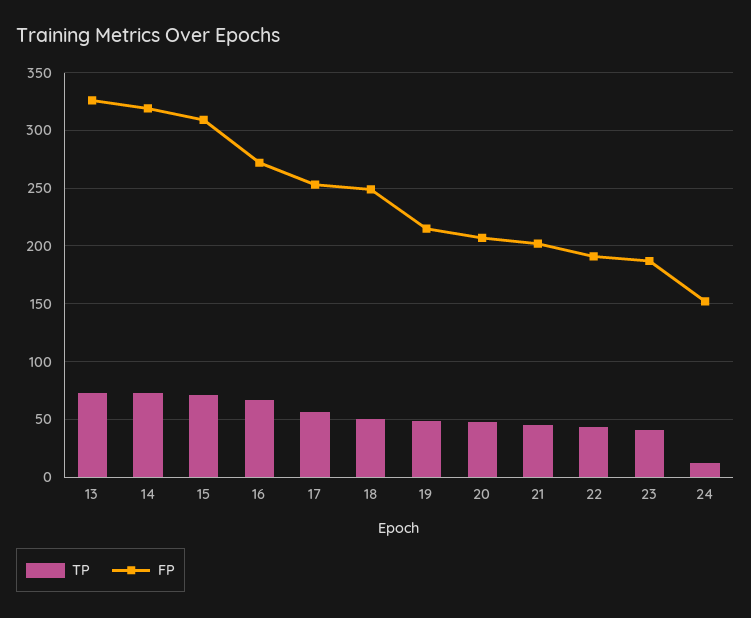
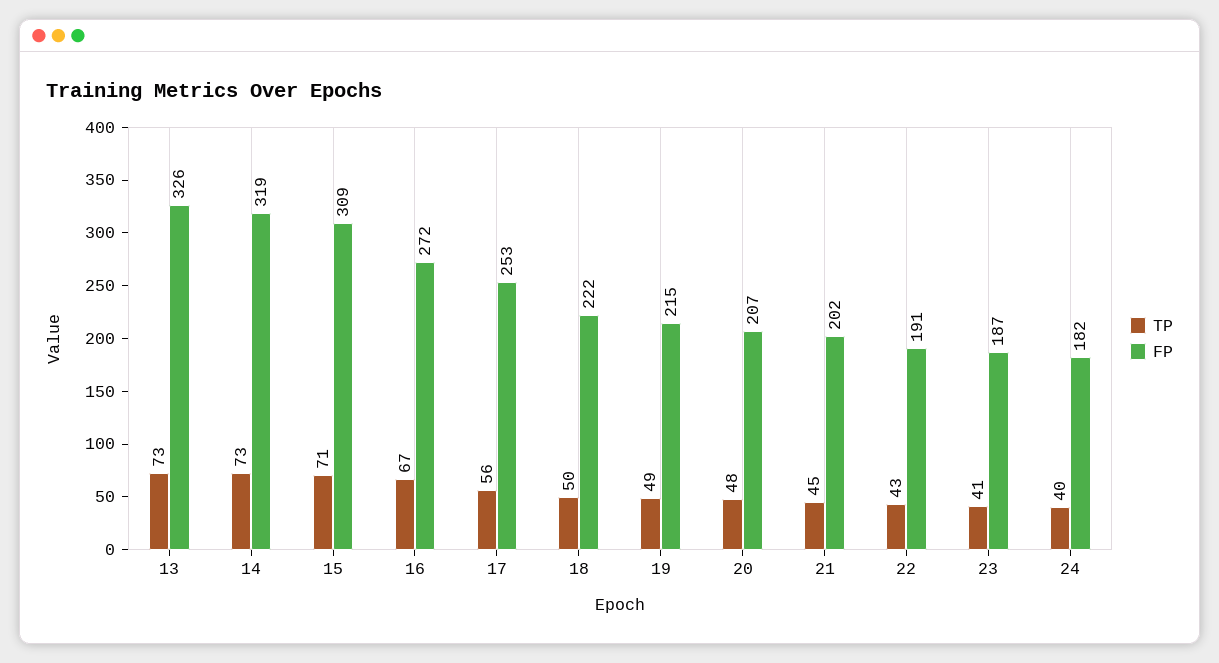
FP, 18: 250 -> 222
TP, 24: 10 -> 40
FP, 24: 150 -> 182

